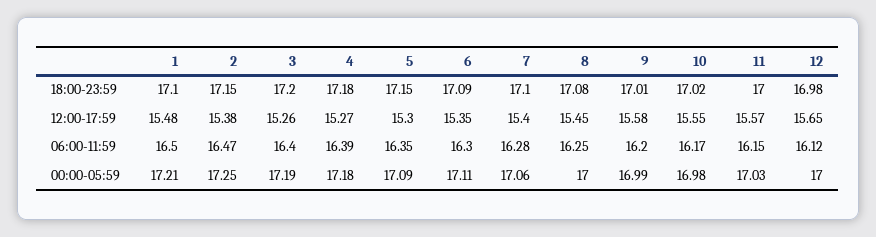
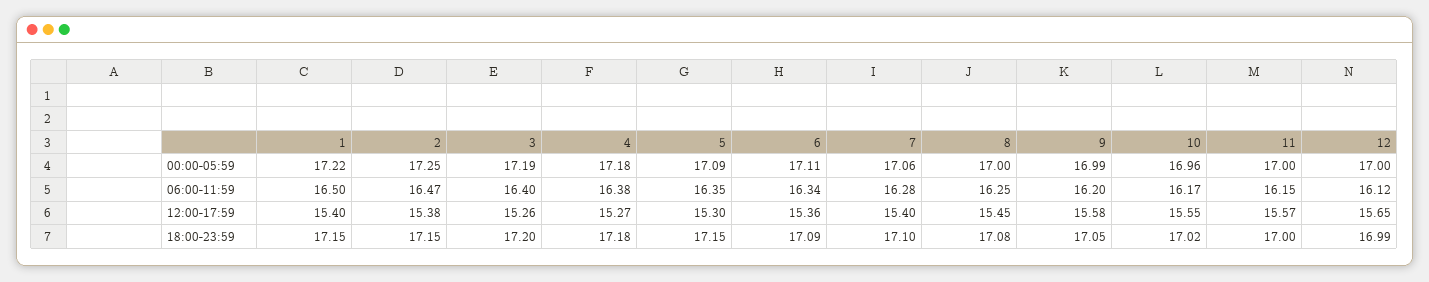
1, 18:00-23:59: 17.1 -> 17.15
9, 18:00-23:59: 17.01 -> 17.05
12, 18:00-23:59: 16.98 -> 16.99
1, 12:00-17:59: 15.48 -> 15.4
6, 12:00-17:59: 15.35 -> 15.36
4, 06:00-11:59: 16.39 -> 16.38
6, 06:00-11:59: 16.3 -> 16.34
1, 00:00-05:59: 17.21 -> 17.22
10, 00:00-05:59: 16.98 -> 16.96
11, 00:00-05:59: 17.03 -> 17

